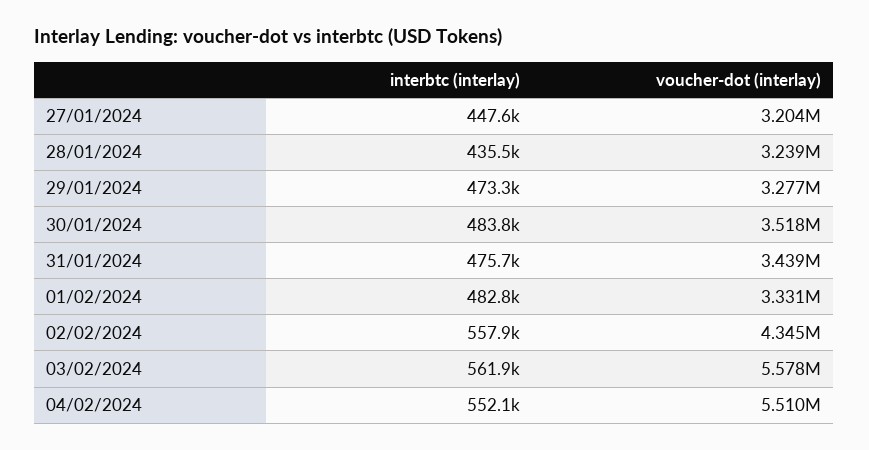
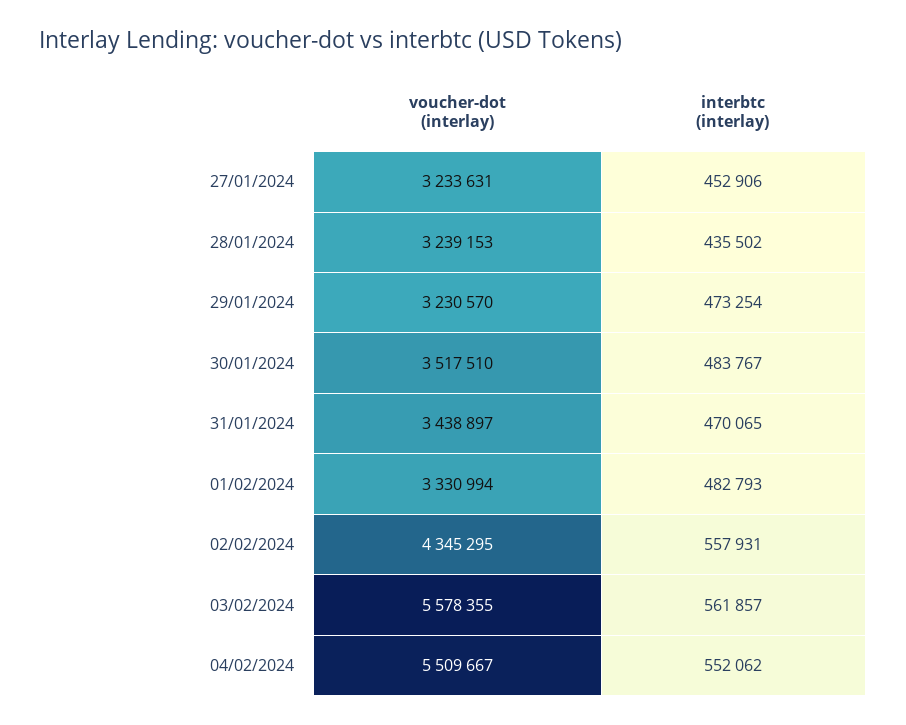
interbtc (interlay), 27/01/2024: 447600 -> 452906
voucher-dot (interlay), 27/01/2024: 3204000 -> 3233631
voucher-dot (interlay), 29/01/2024: 3277000 -> 3230570
interbtc (interlay), 31/01/2024: 475700 -> 470065

